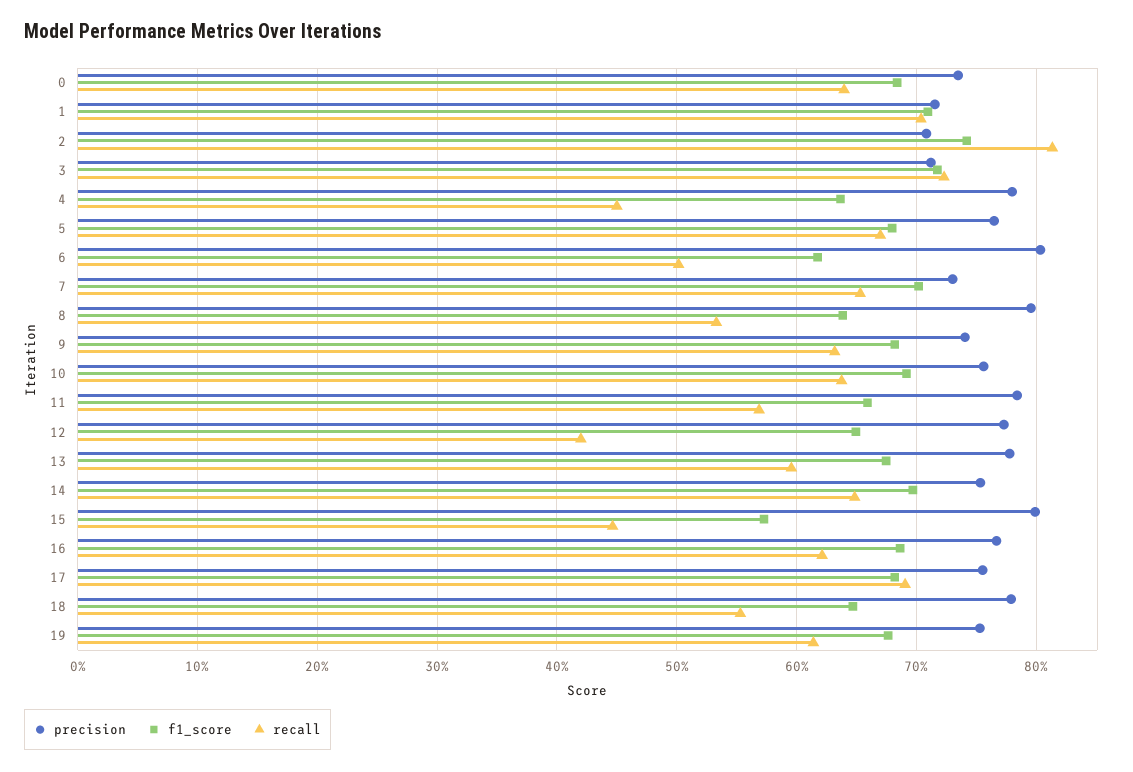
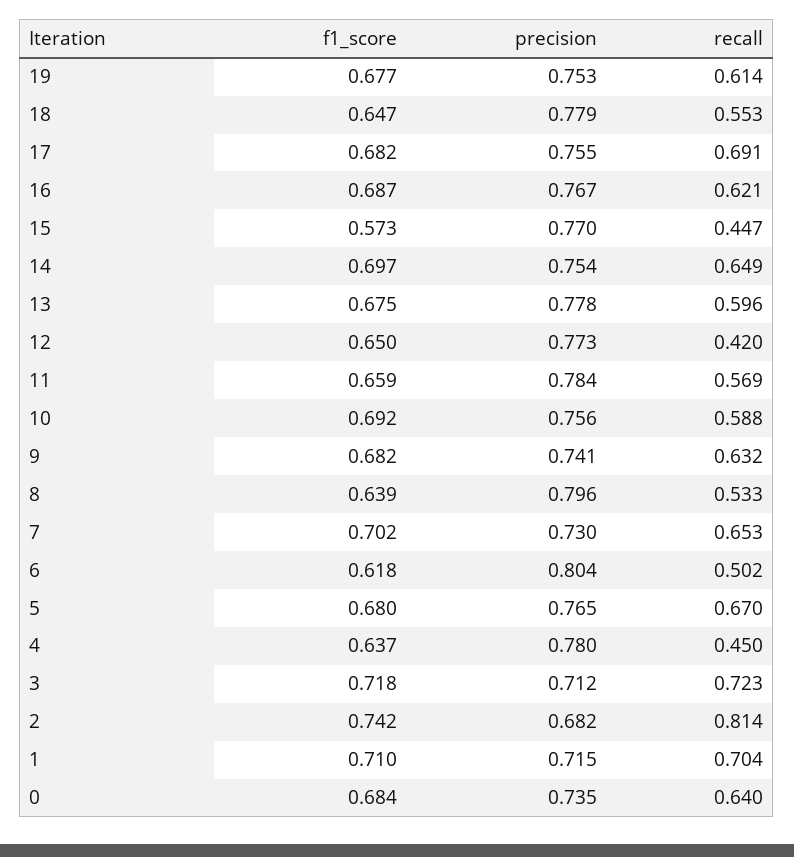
precision, 2: 0.71 -> 0.682
recall, 10: 0.64 -> 0.588
precision, 15: 0.8 -> 0.77

